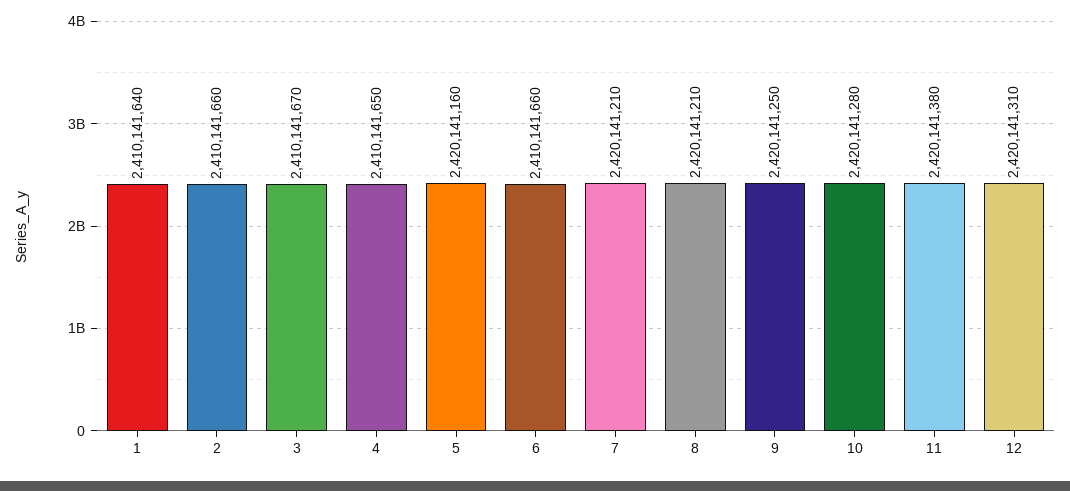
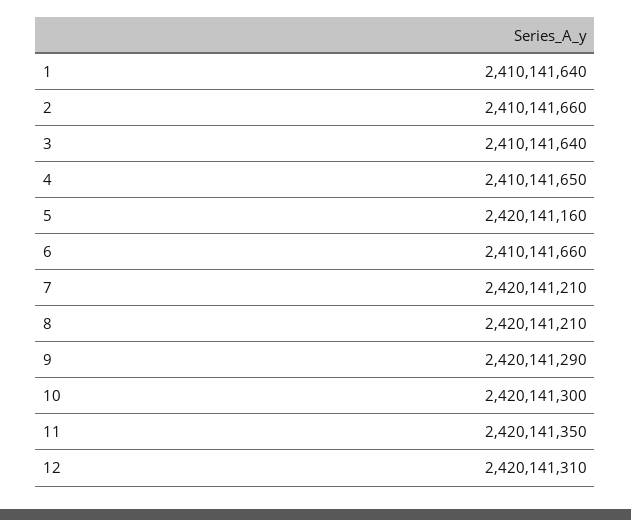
3: 2410141670 -> 2410141640
9: 2420141250 -> 2420141290
10: 2420141280 -> 2420141300
11: 2420141380 -> 2420141350

